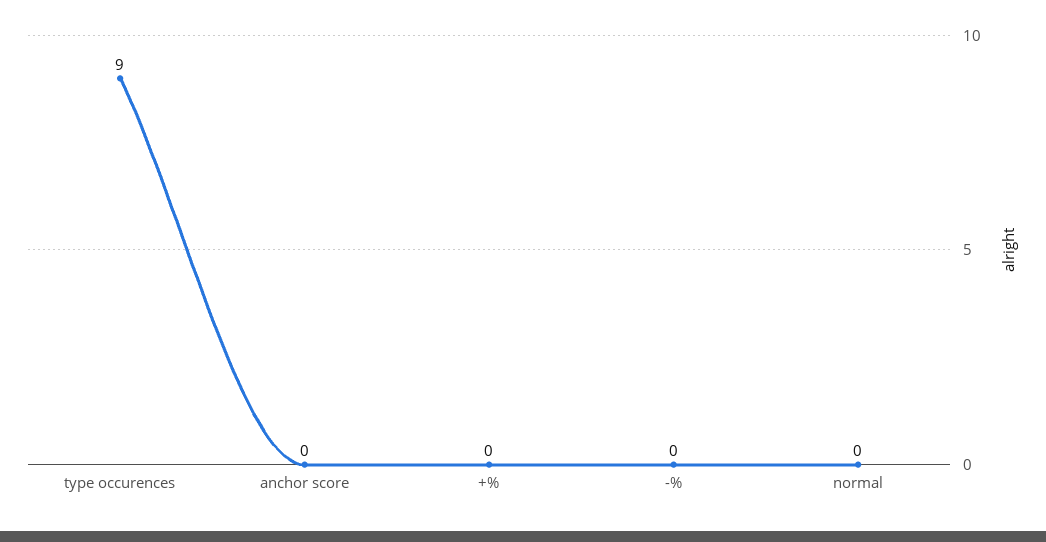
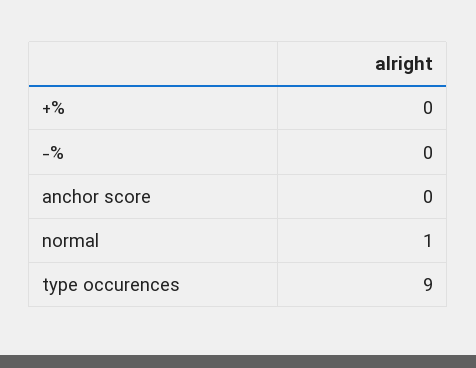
normal: 0 -> 1

